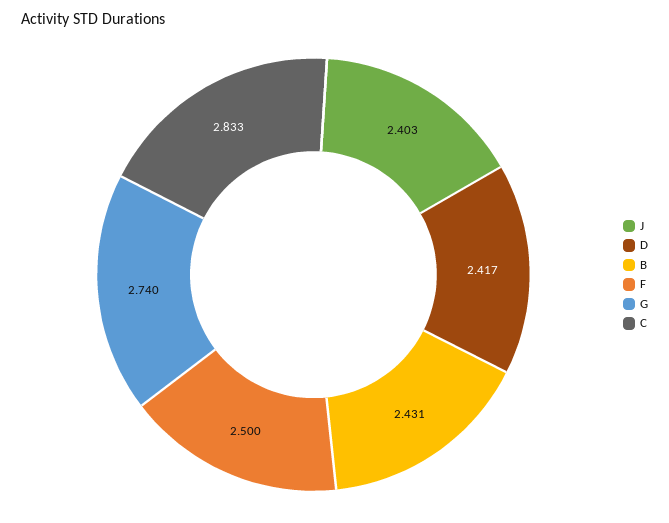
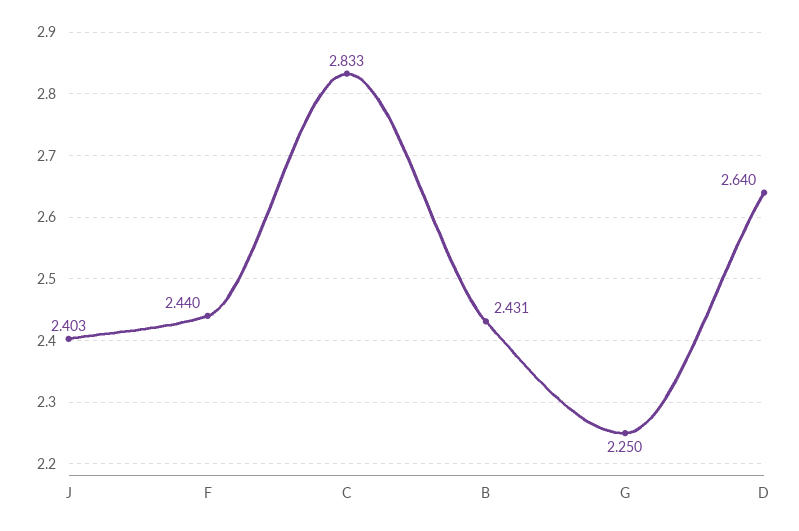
D: 2.417 -> 2.64
F: 2.5 -> 2.44
G: 2.74 -> 2.25

